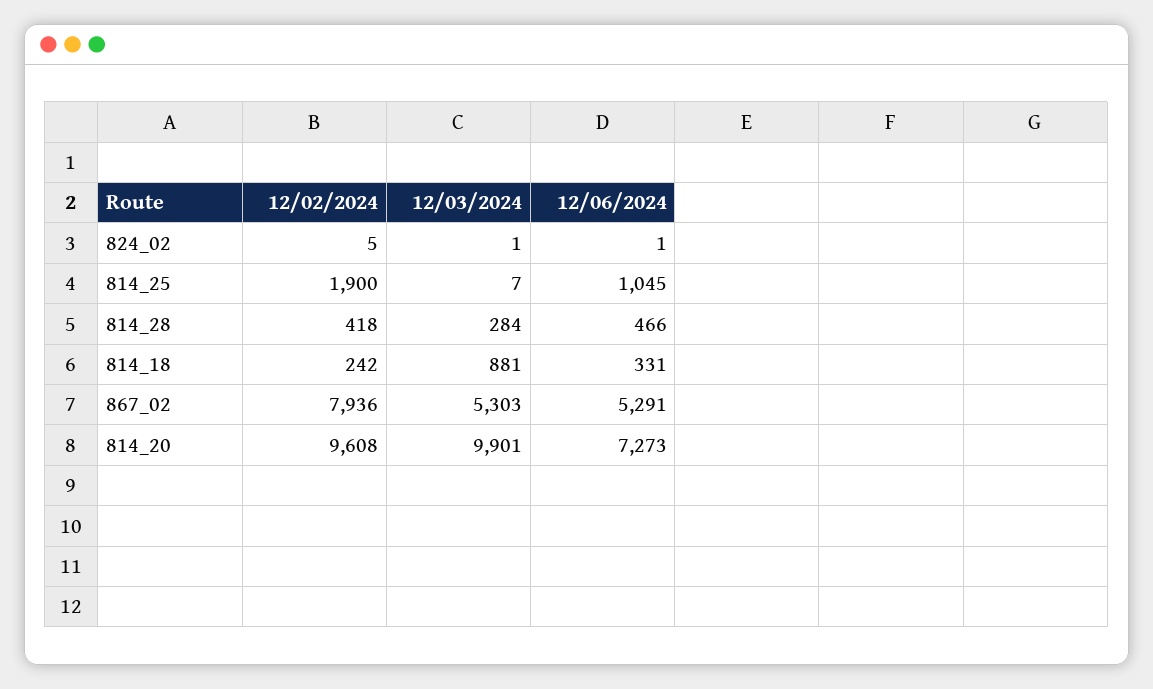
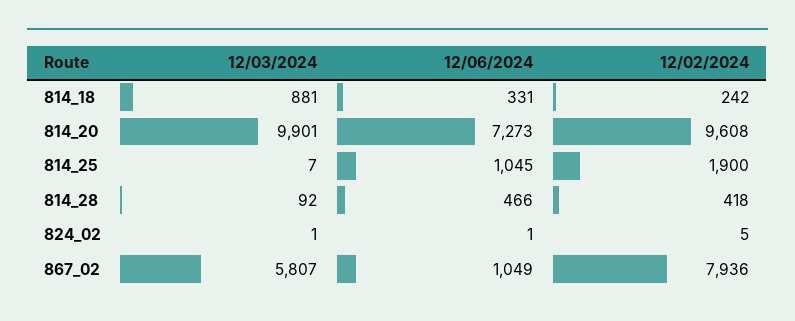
12/03/2024, 814_28: 284 -> 92
12/03/2024, 867_02: 5303 -> 5807
12/06/2024, 867_02: 5291 -> 1049

